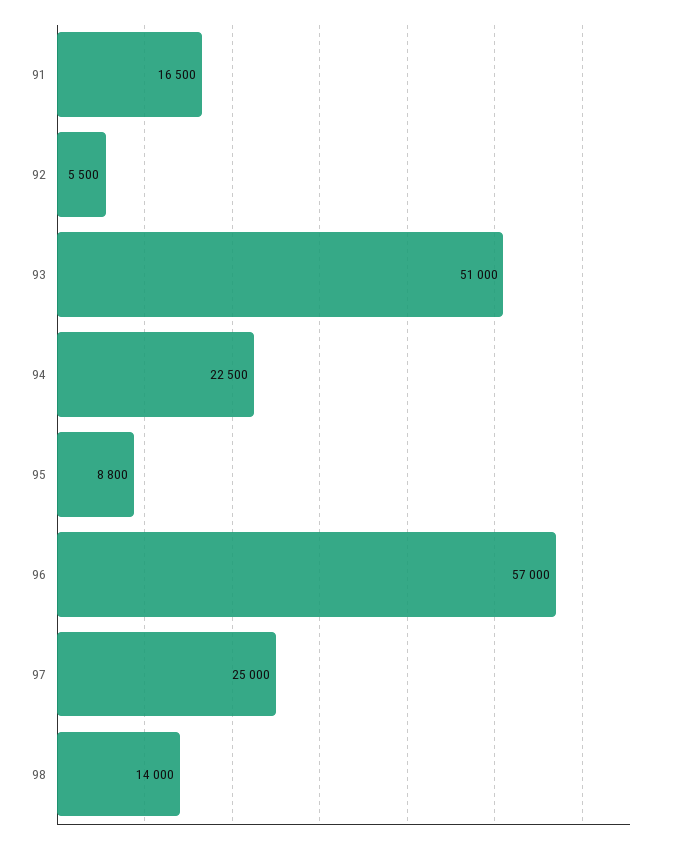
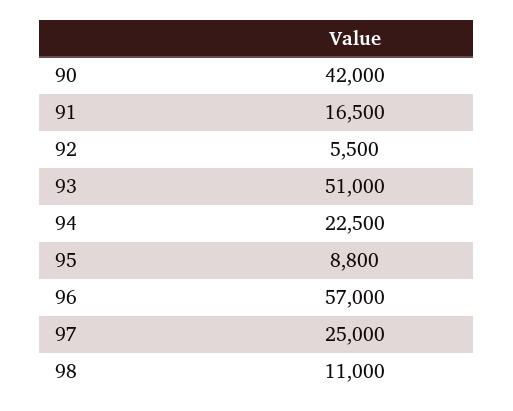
98: 14000 -> 11000
90: none -> 42000

